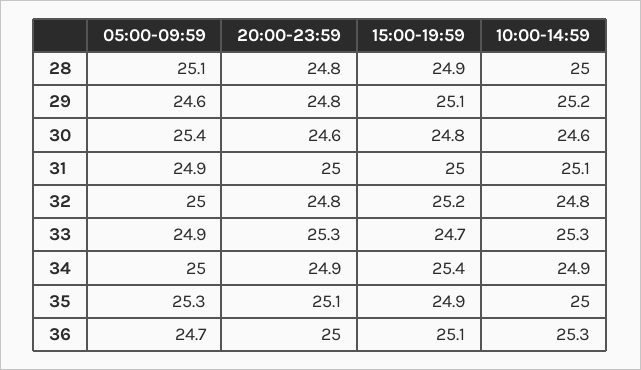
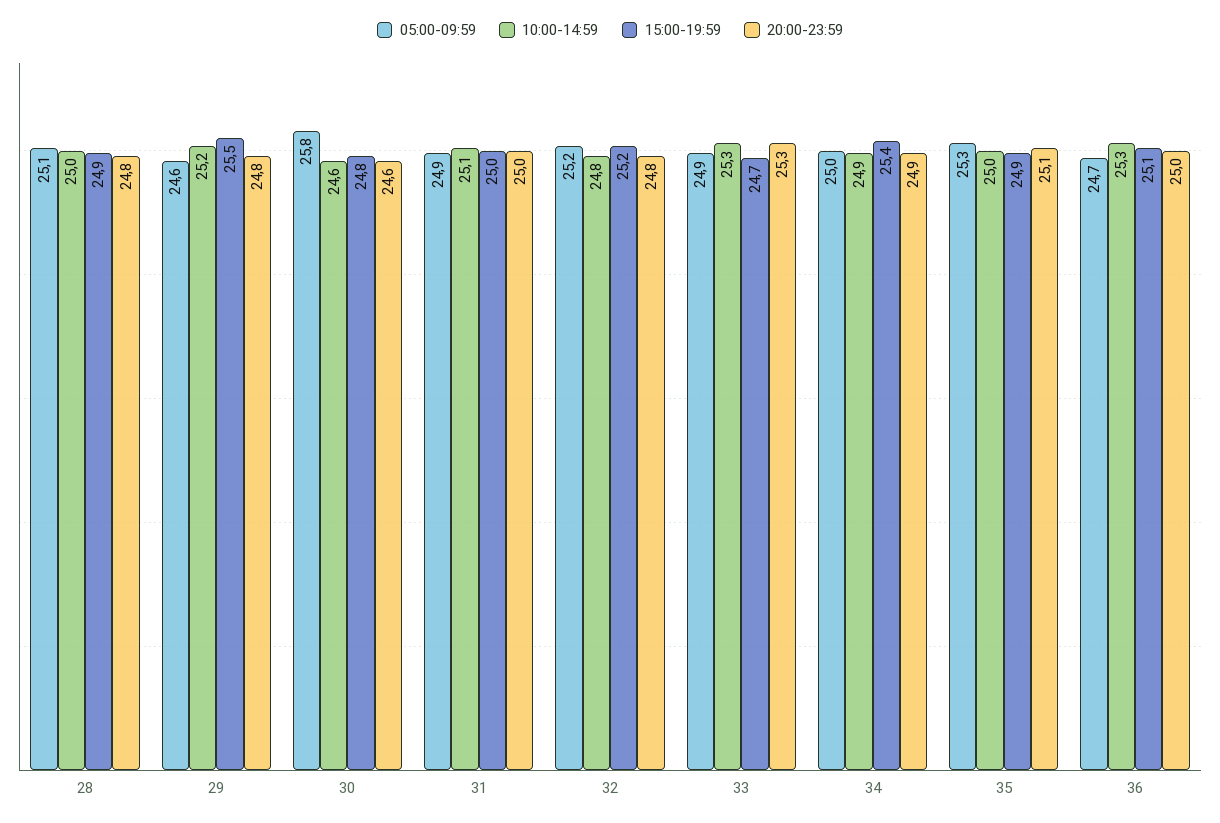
15:00-19:59, 29: 25.1 -> 25.5
05:00-09:59, 30: 25.4 -> 25.8
05:00-09:59, 32: 25 -> 25.2

